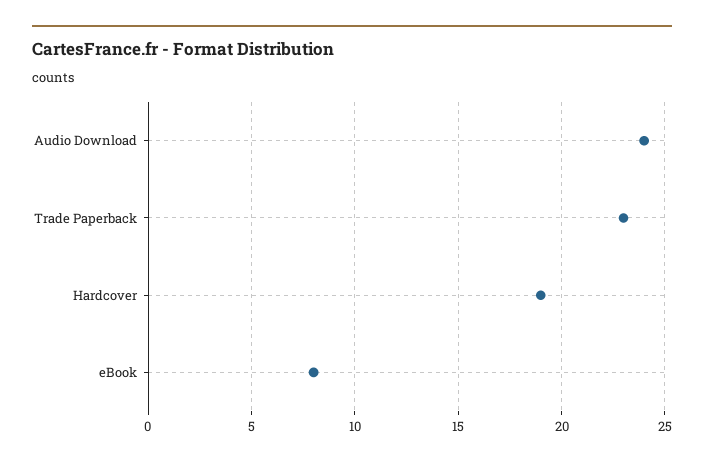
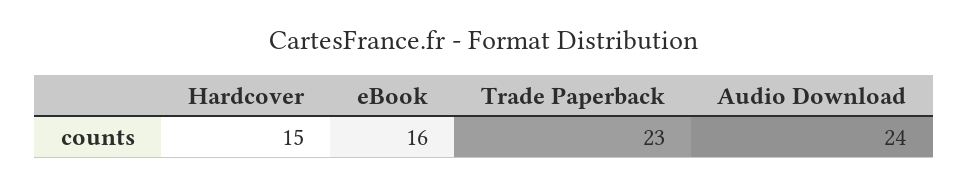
Hardcover: 19 -> 15
eBook: 8 -> 16

